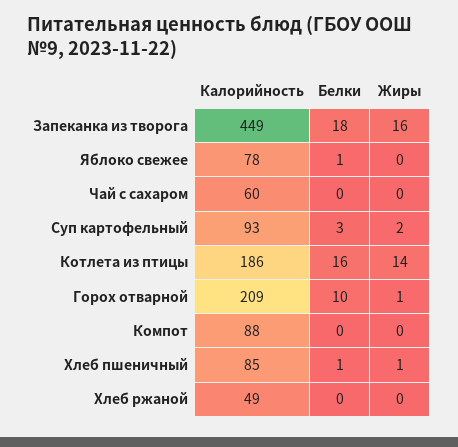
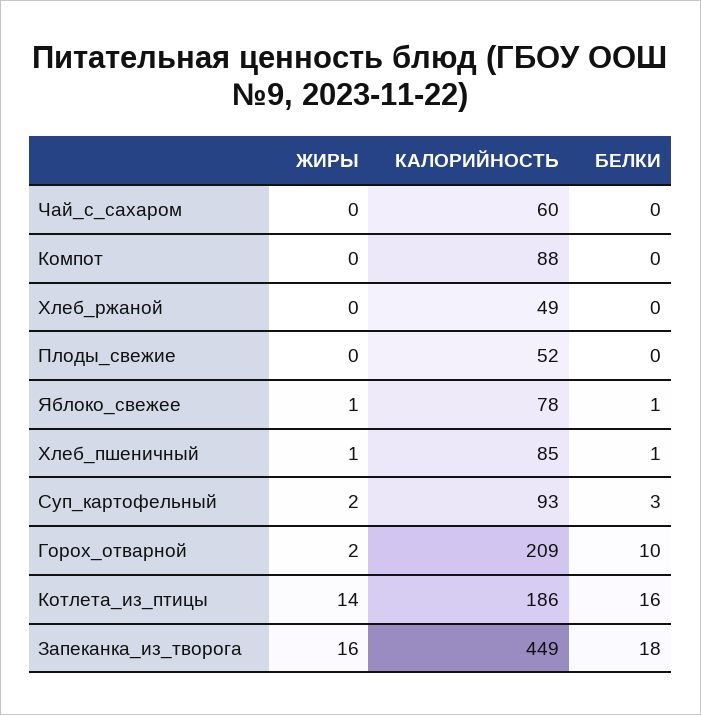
Жиры, Яблоко свежее: 0 -> 1
Жиры, Горох отварной: 1 -> 2
Жиры, Плоды_свежие: none -> 0
Калорийность, Плоды_свежие: none -> 52
Белки, Плоды_свежие: none -> 0

